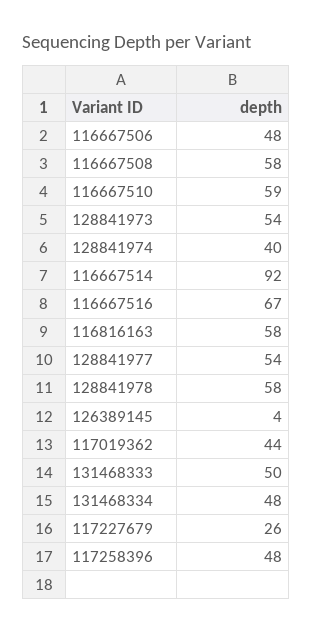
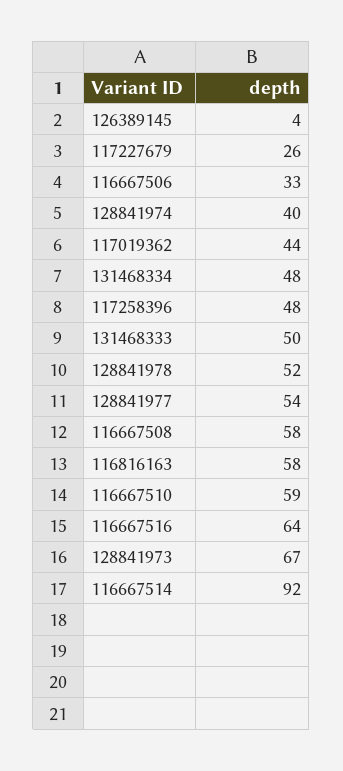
116667506: 48 -> 33
128841973: 54 -> 67
116667516: 67 -> 64
128841978: 58 -> 52

